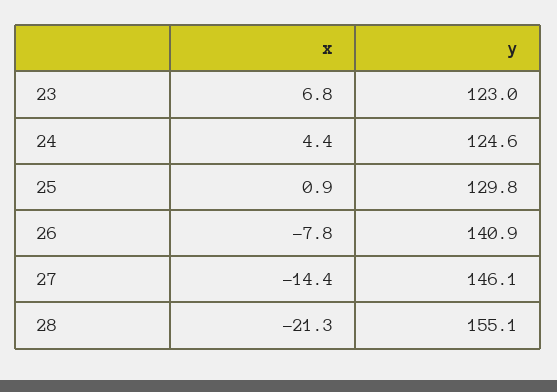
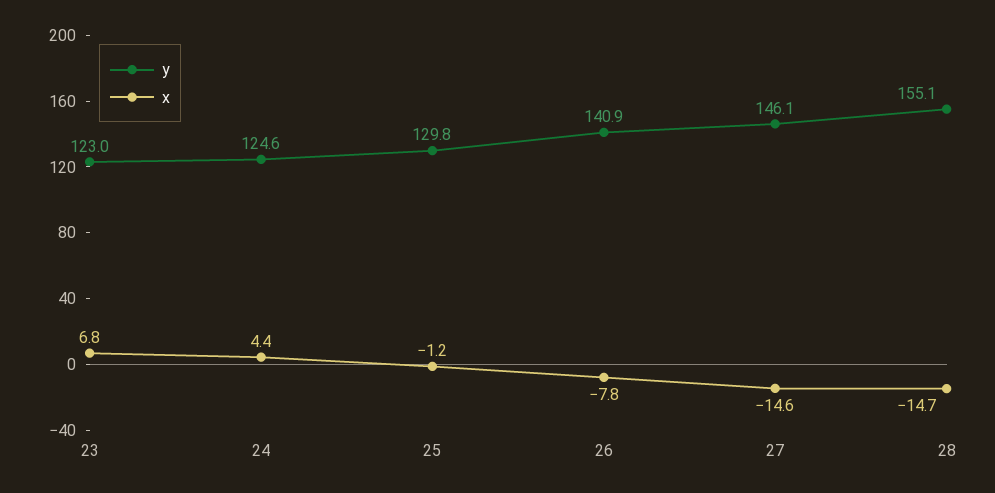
x, 25: 0.9 -> -1.2
x, 27: -14.4 -> -14.6
x, 28: -21.3 -> -14.7

